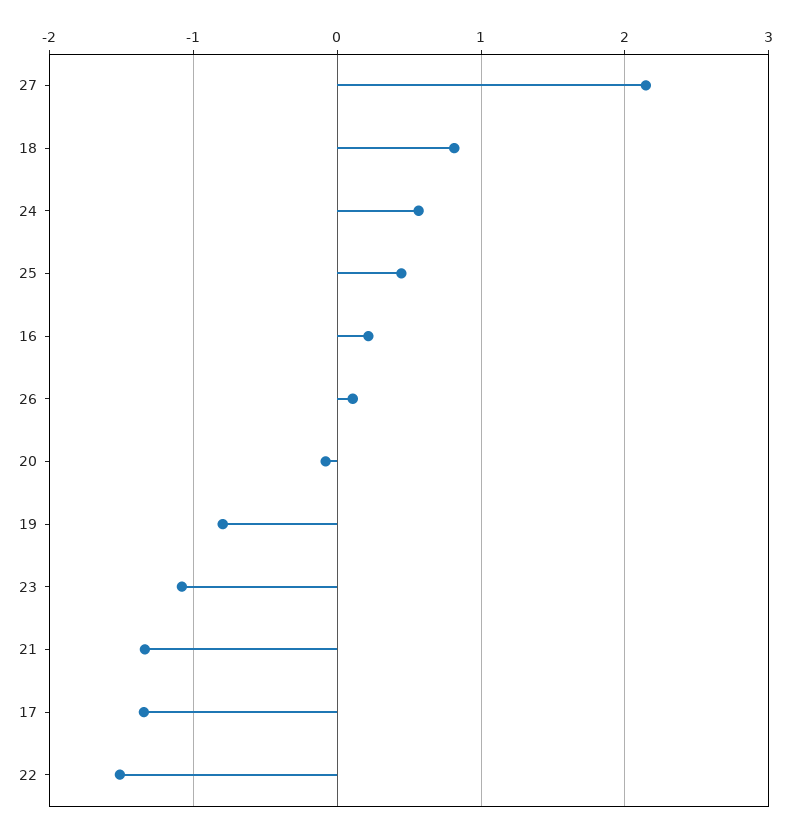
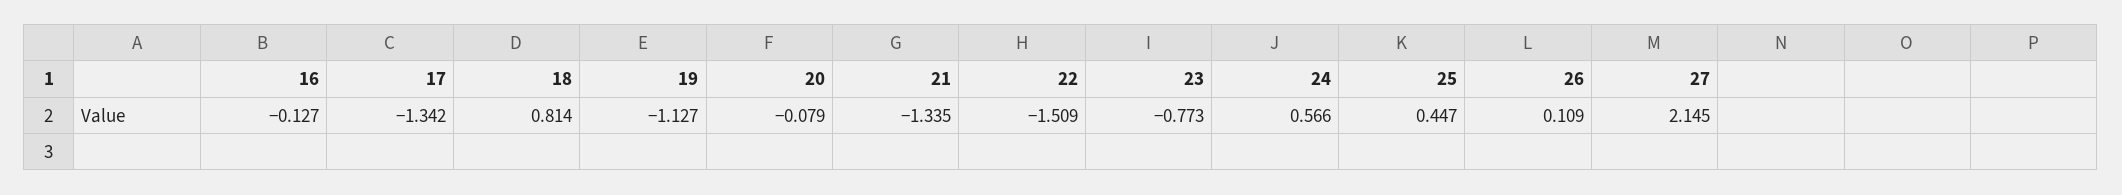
16: 0.2 -> -0.127
19: -0.8 -> -1.127
23: -1.1 -> -0.773

